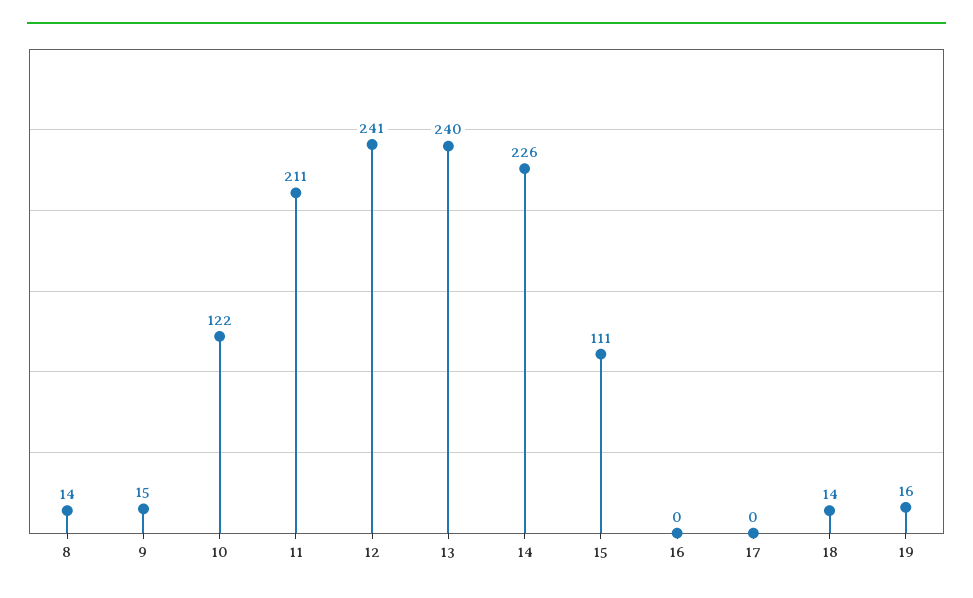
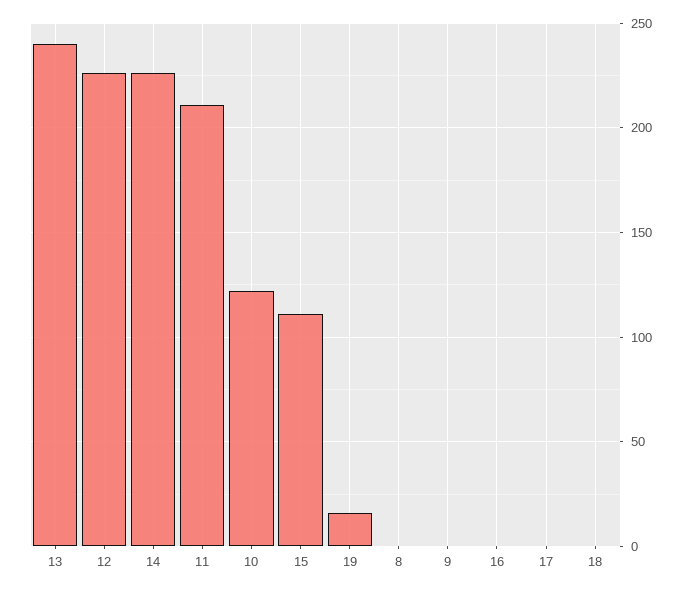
8: 14 -> 0
9: 15 -> 0
12: 241 -> 225
18: 14 -> 0

